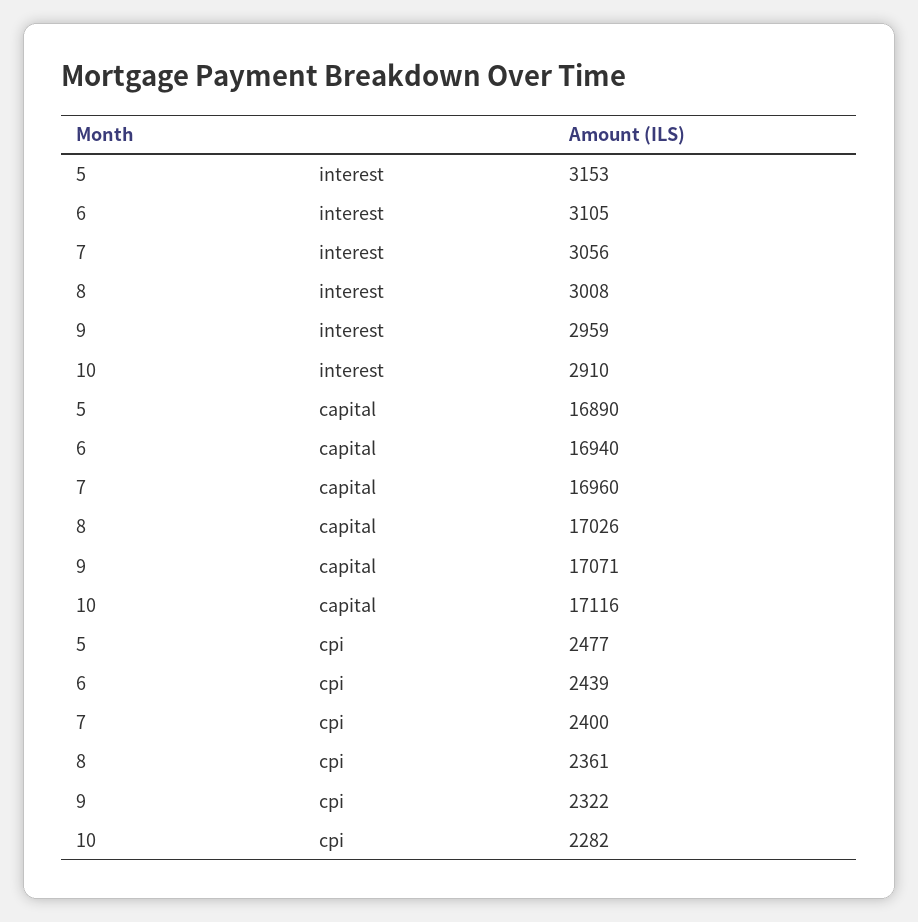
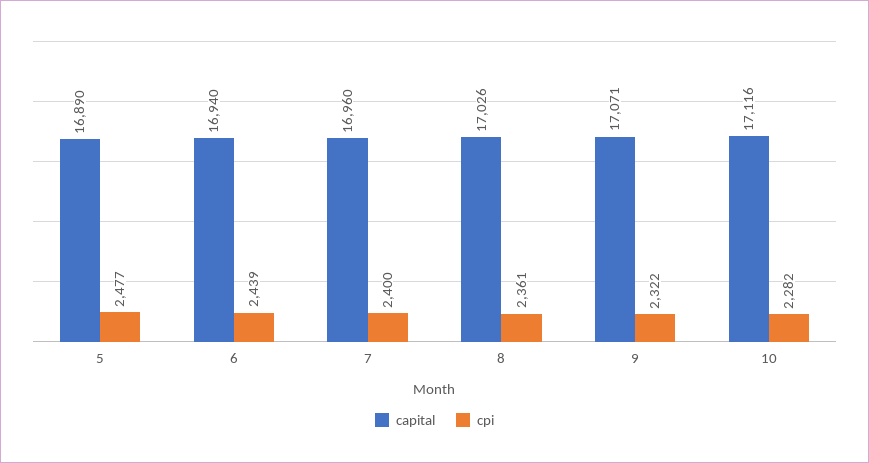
interest, 5: 3153 -> none
interest, 6: 3105 -> none
interest, 7: 3056 -> none
interest, 8: 3008 -> none
interest, 9: 2959 -> none
interest, 10: 2910 -> none

